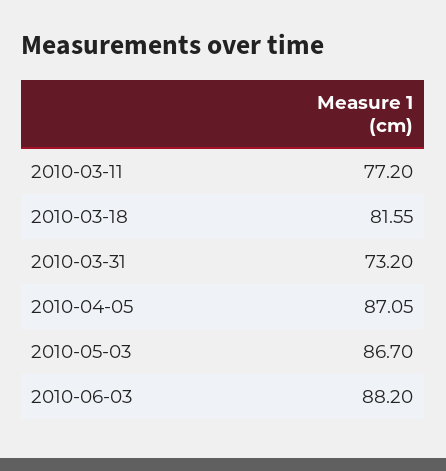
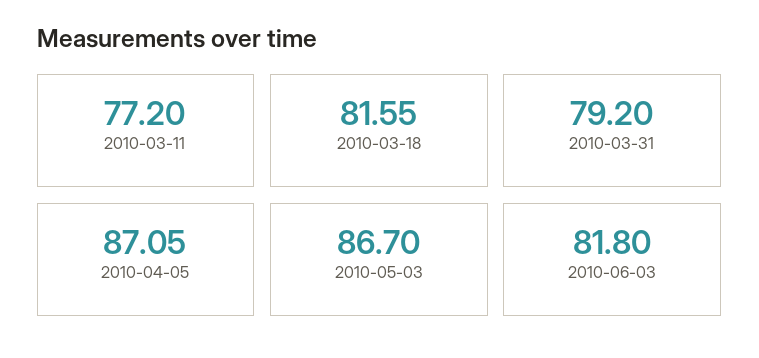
2010-03-31: 73.2 -> 79.2
2010-06-03: 88.2 -> 81.8

